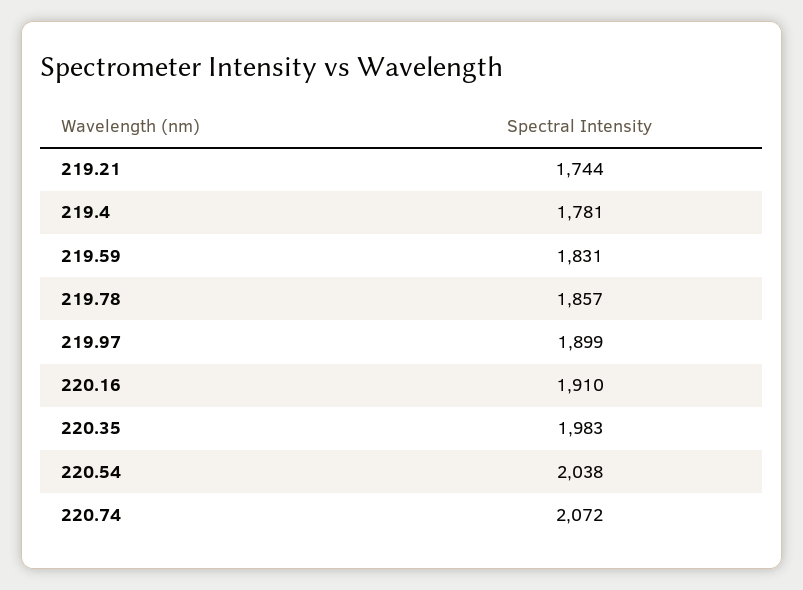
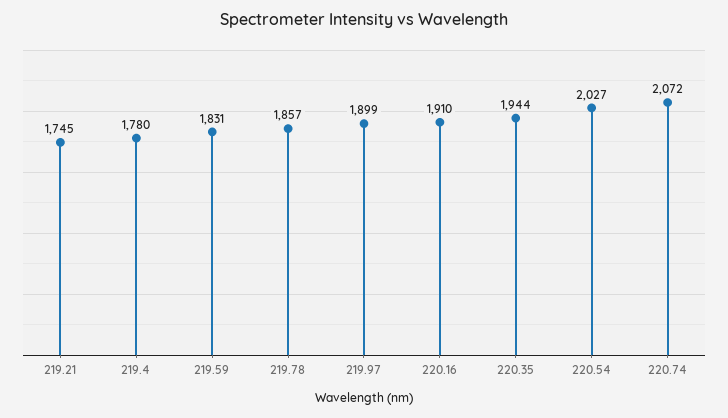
219.21: 1744 -> 1745
219.4: 1781 -> 1780
220.35: 1983 -> 1944
220.54: 2038 -> 2027

